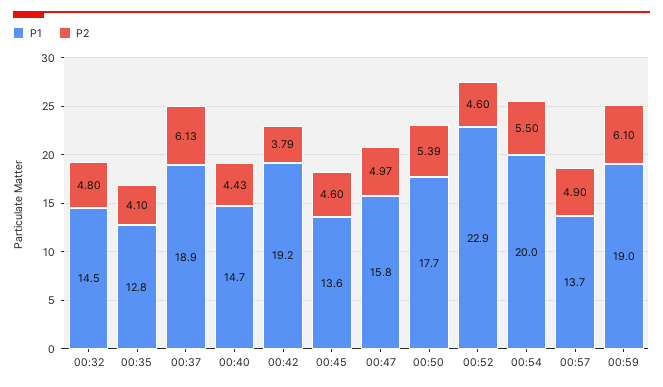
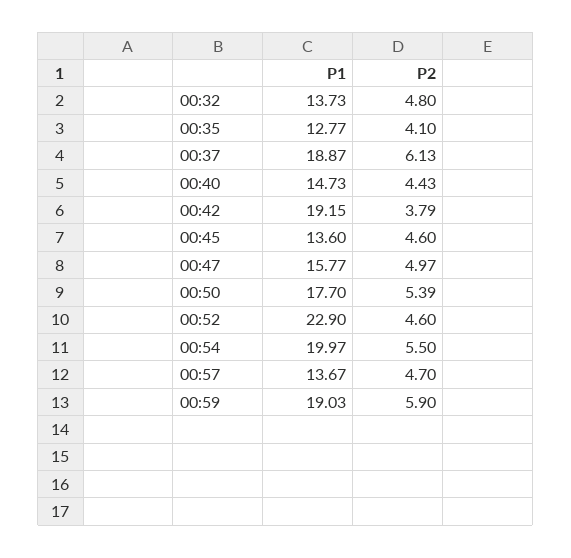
P1, 00:32: 14.5 -> 13.73
P2, 00:57: 4.9 -> 4.7
P2, 00:59: 6.1 -> 5.9

